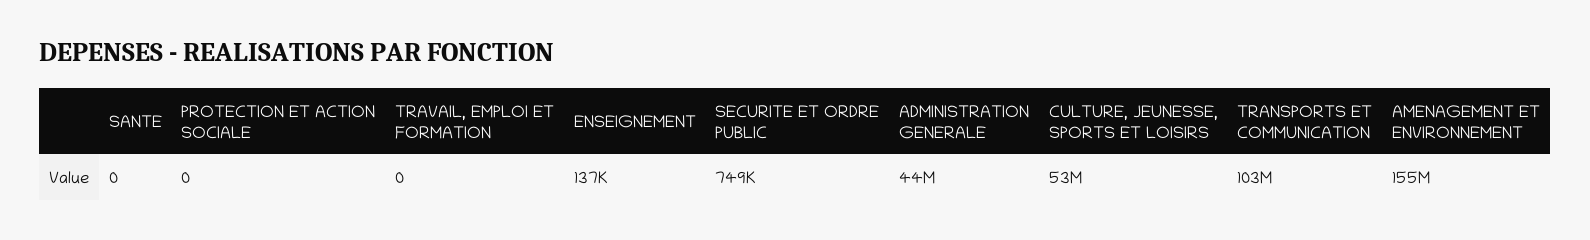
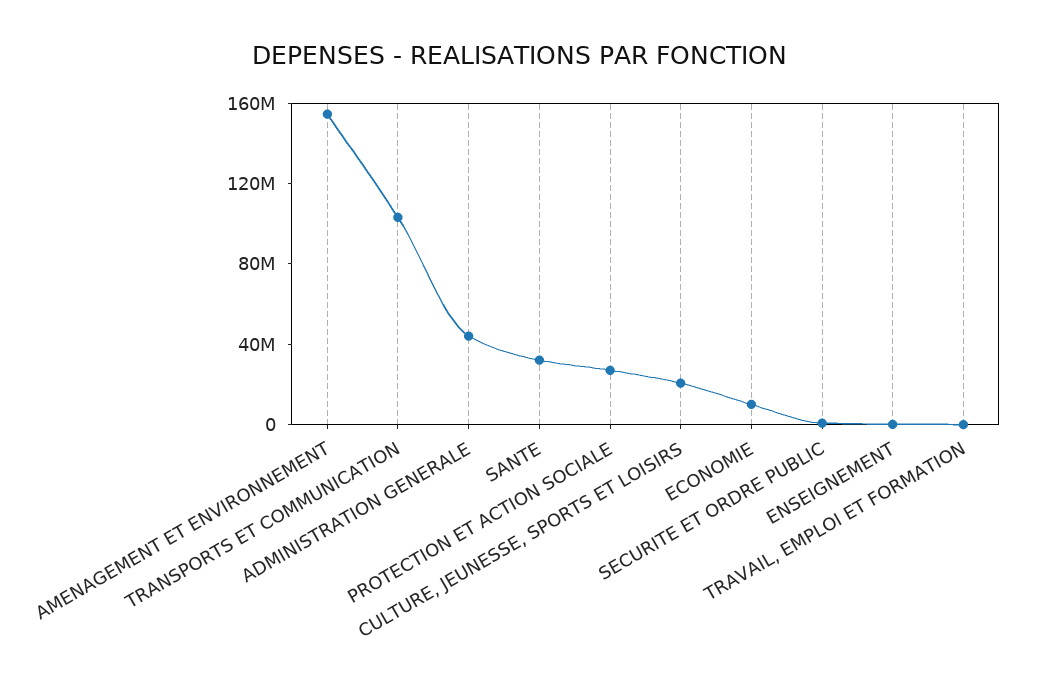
SANTE: 0 -> 30000000
PROTECTION ET ACTION SOCIALE: 0 -> 30000000
CULTURE, JEUNESSE, SPORTS ET LOISIRS: 53000000 -> 20000000
ECONOMIE: none -> 10000000

